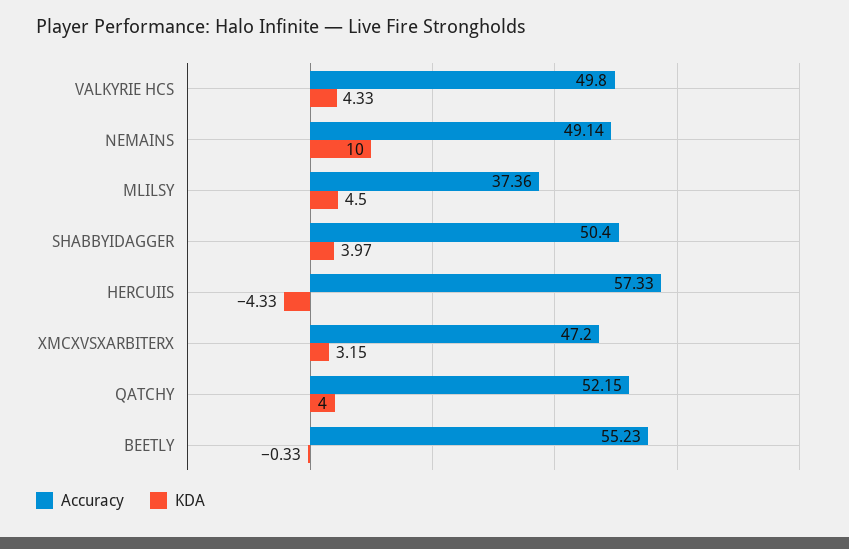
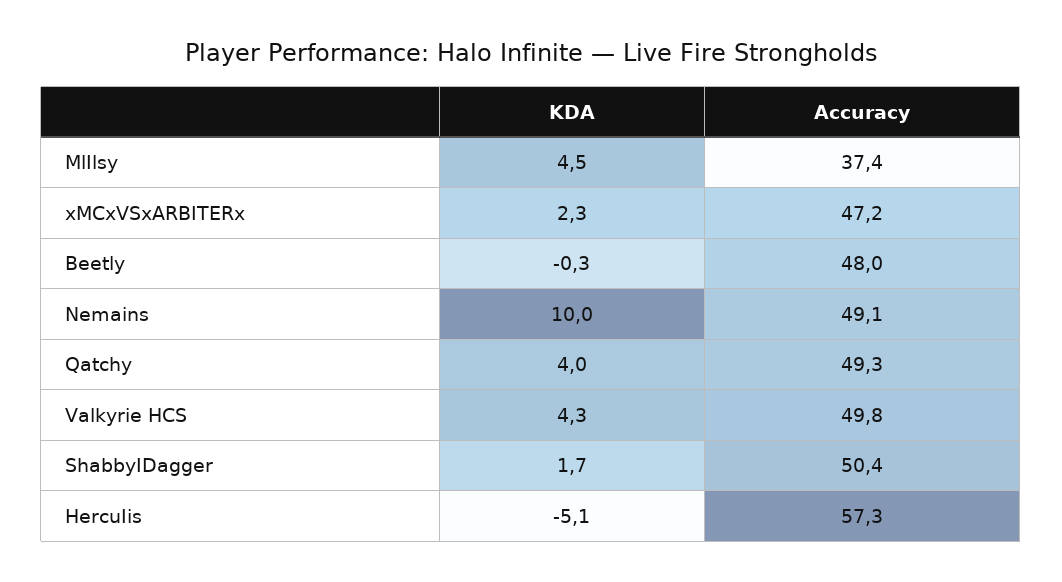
KDA, SHABBYIDAGGER: 3.97 -> 1.7
KDA, HERCUIIS: -4.33 -> -5.1
KDA, XMCXVSXARBITERX: 3.15 -> 2.3
Accuracy, QATCHY: 52.15 -> 49.3
Accuracy, BEETLY: 55.23 -> 48

